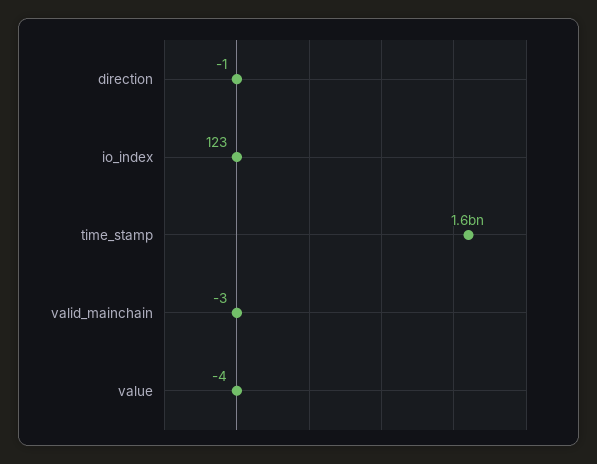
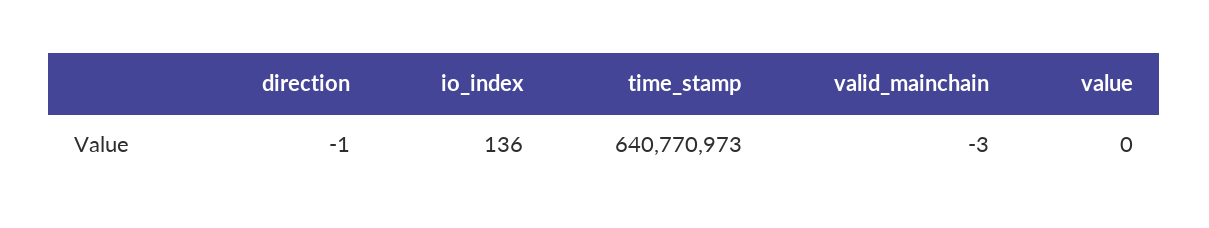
io_index: 123 -> 136
time_stamp: 1600000000 -> 640770973
value: -4 -> 0

